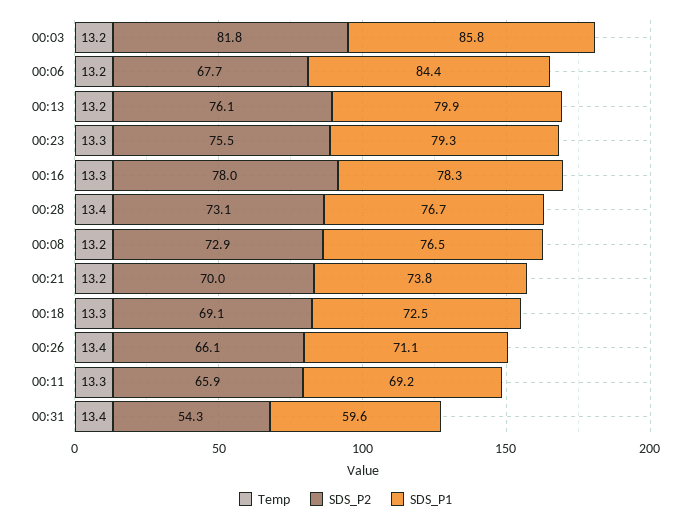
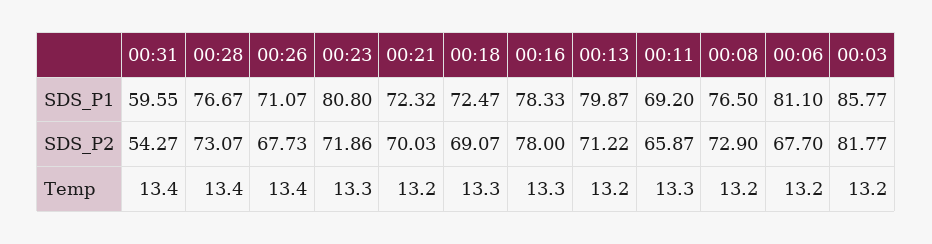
SDS_P1, 00:06: 84.4 -> 81.1
SDS_P2, 00:13: 76.1 -> 71.22
SDS_P2, 00:23: 75.5 -> 71.86
SDS_P1, 00:23: 79.3 -> 80.8
SDS_P1, 00:21: 73.8 -> 72.32
SDS_P2, 00:26: 66.1 -> 67.73

